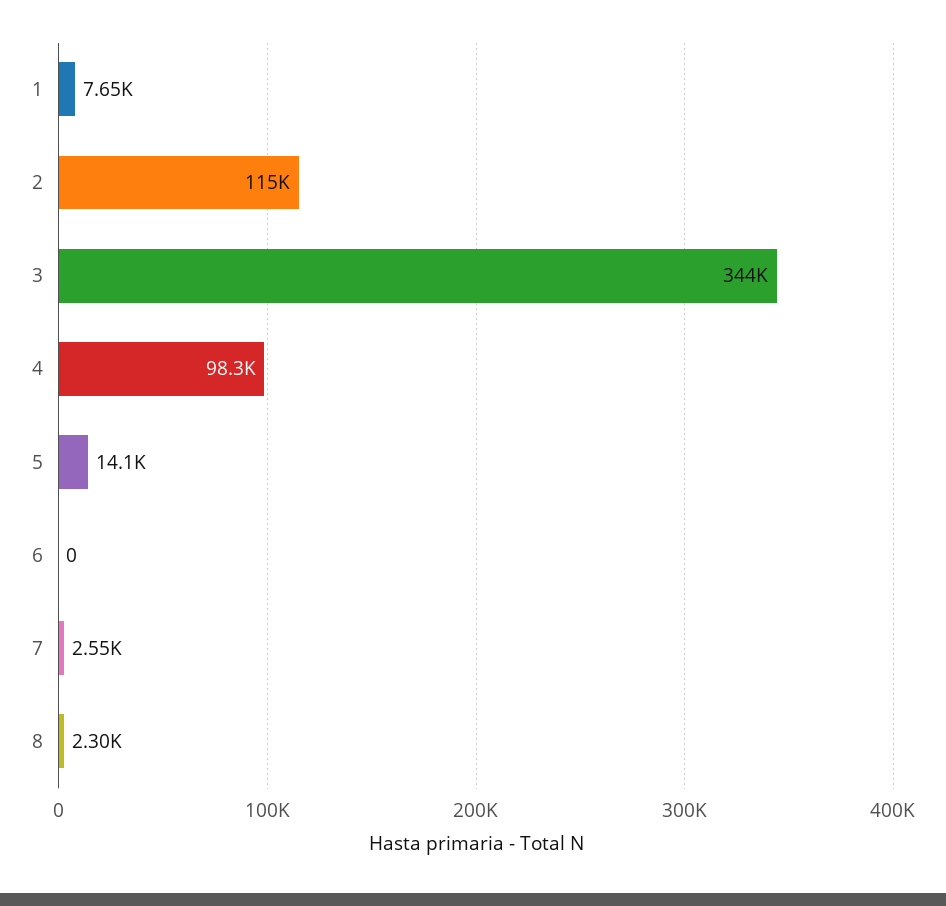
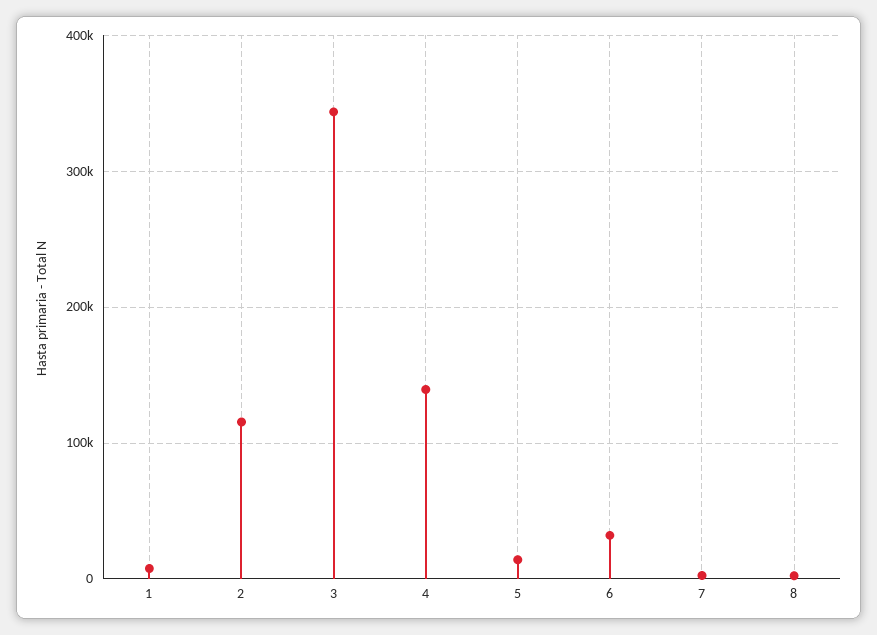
4: 98300 -> 140000
6: 0 -> 30000

